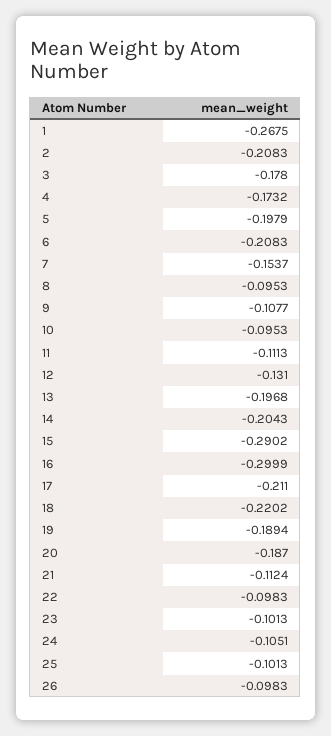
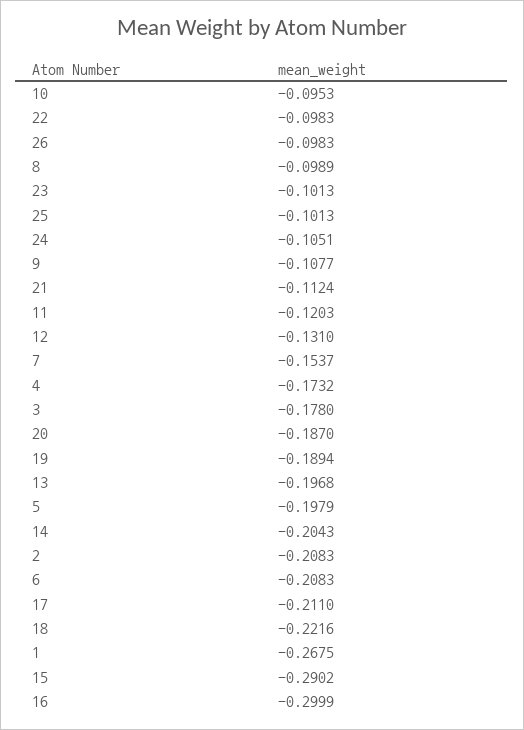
8: -0.0953 -> -0.0989
11: -0.1113 -> -0.1203
18: -0.2202 -> -0.2216

